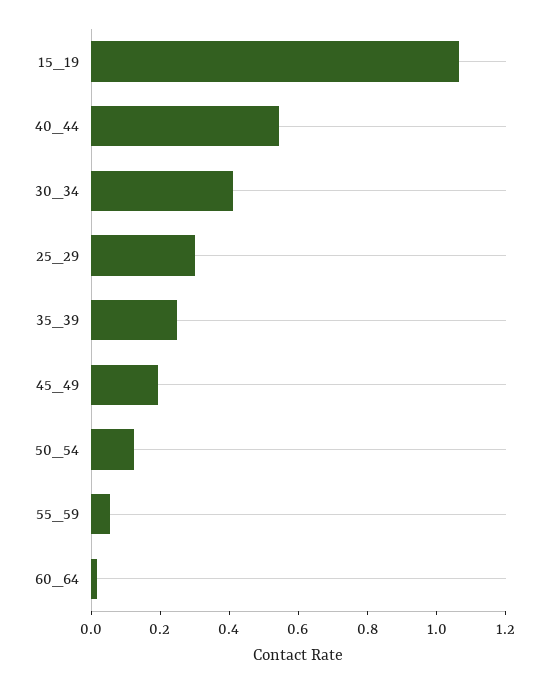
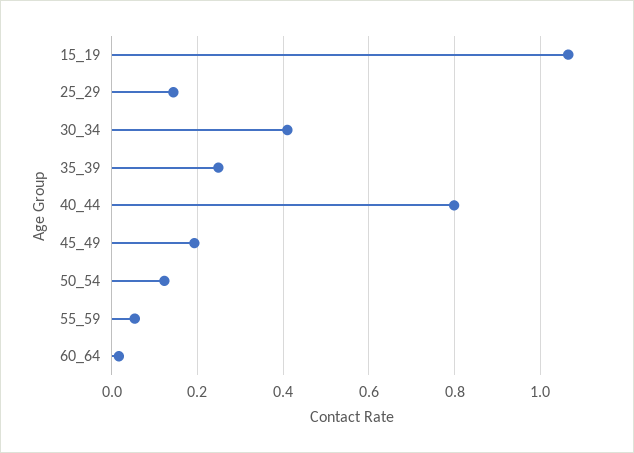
40_44: 0.55 -> 0.8
25_29: 0.3 -> 0.14

